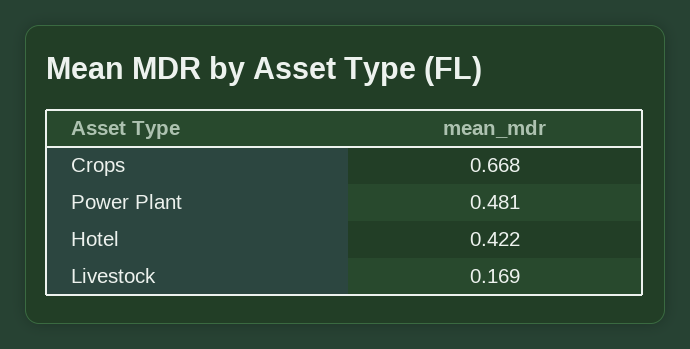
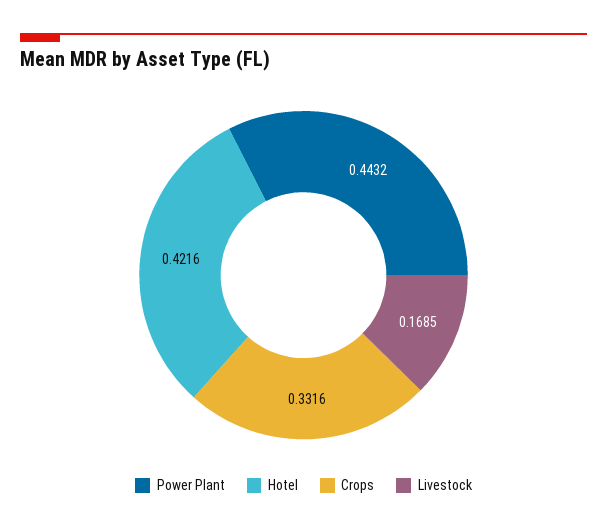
Crops: 0.668 -> 0.3316
Power Plant: 0.481 -> 0.4432

